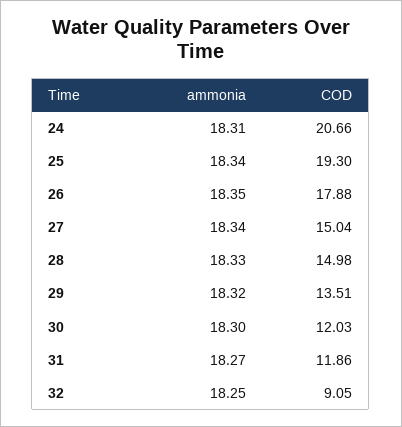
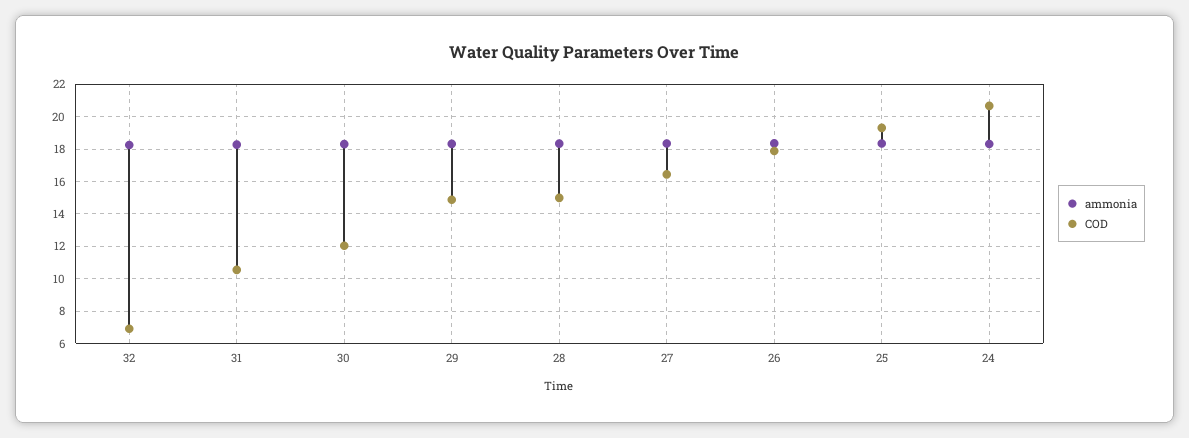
COD, 27: 15.04 -> 16.5
COD, 29: 13.51 -> 15
COD, 31: 11.86 -> 10.5
COD, 32: 9.05 -> 7

